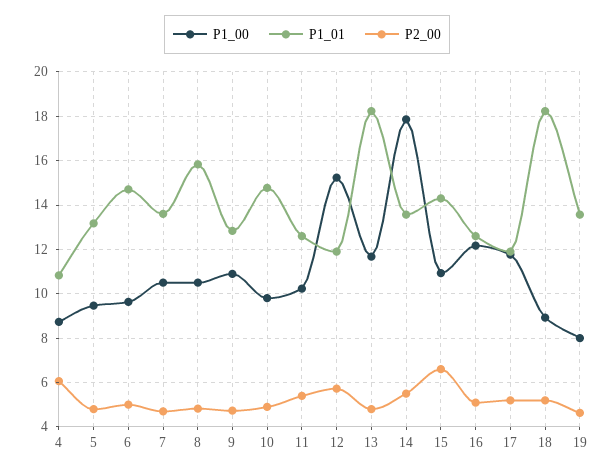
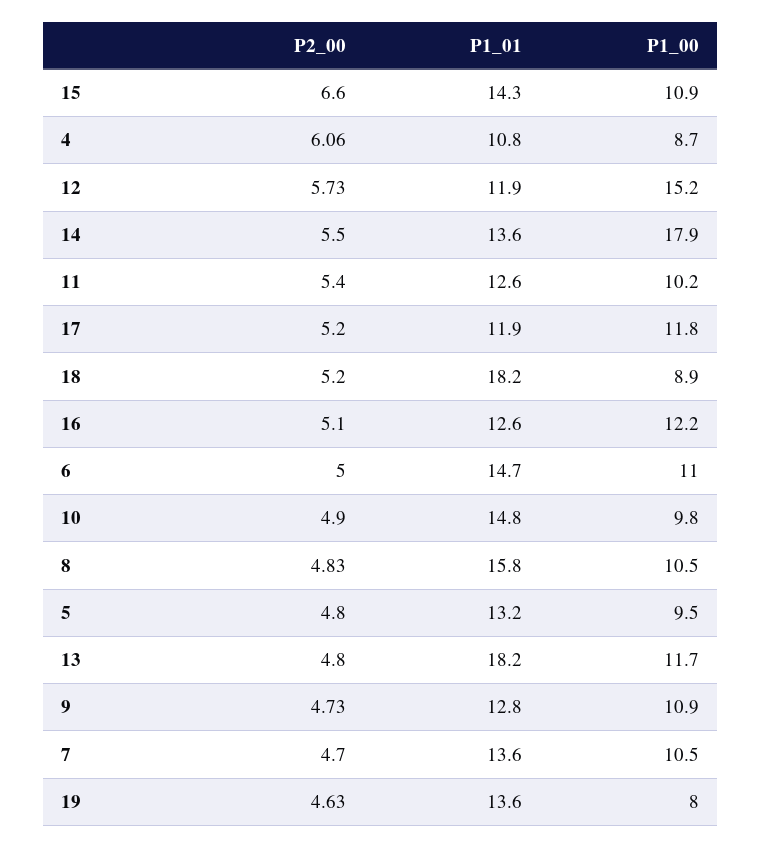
P1_00, 6: 9.5 -> 11

